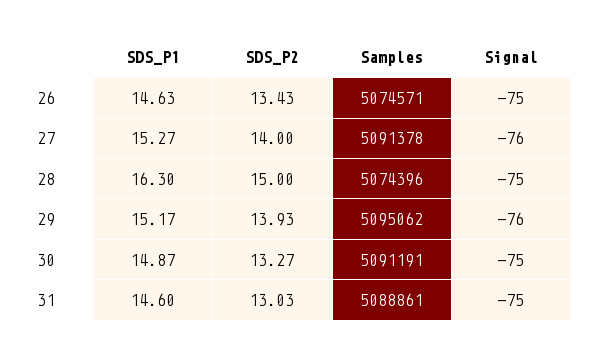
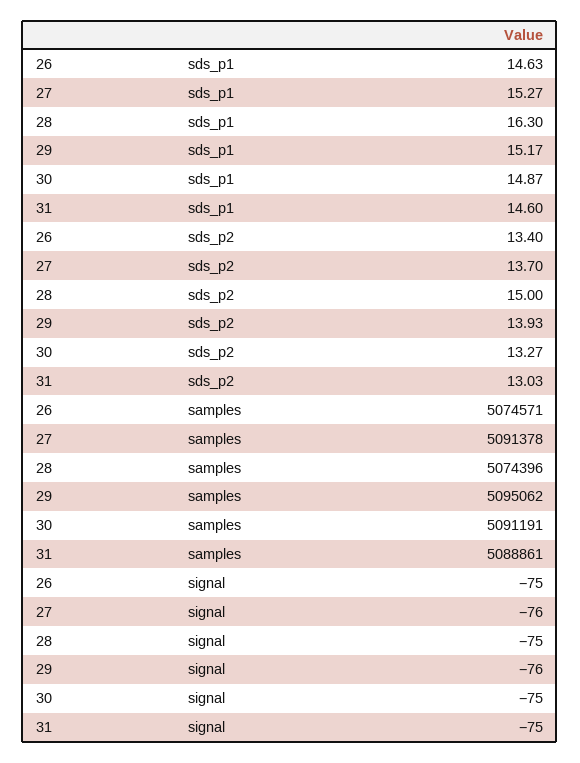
SDS_P2, 26: 13.43 -> 13.4
SDS_P2, 27: 14 -> 13.7

